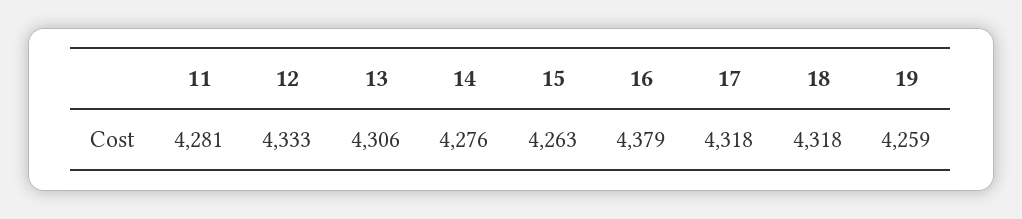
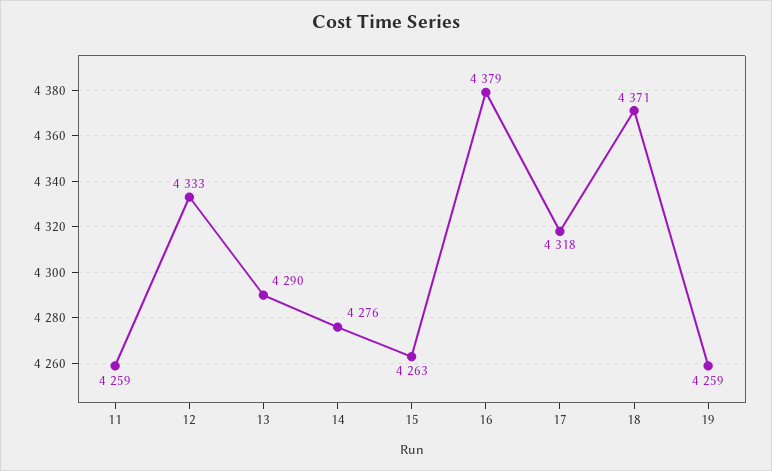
11: 4281 -> 4259
13: 4306 -> 4290
18: 4318 -> 4371

